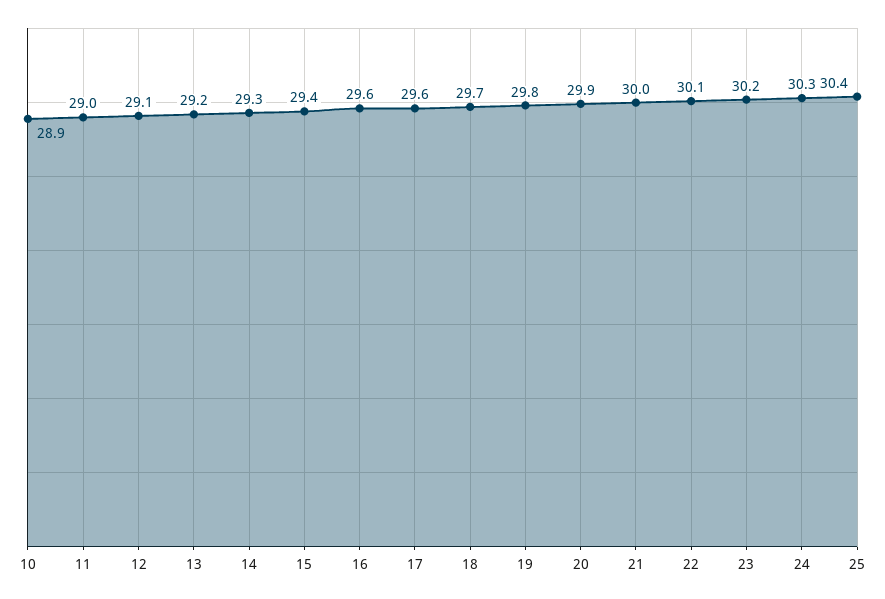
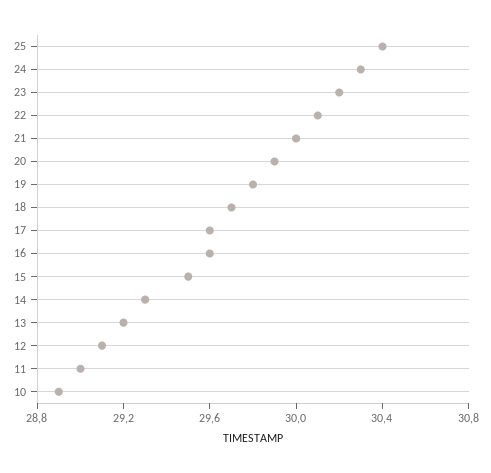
15: 29.4 -> 29.5

